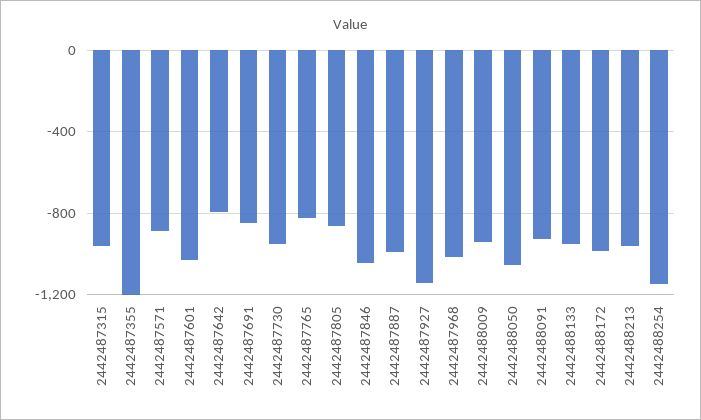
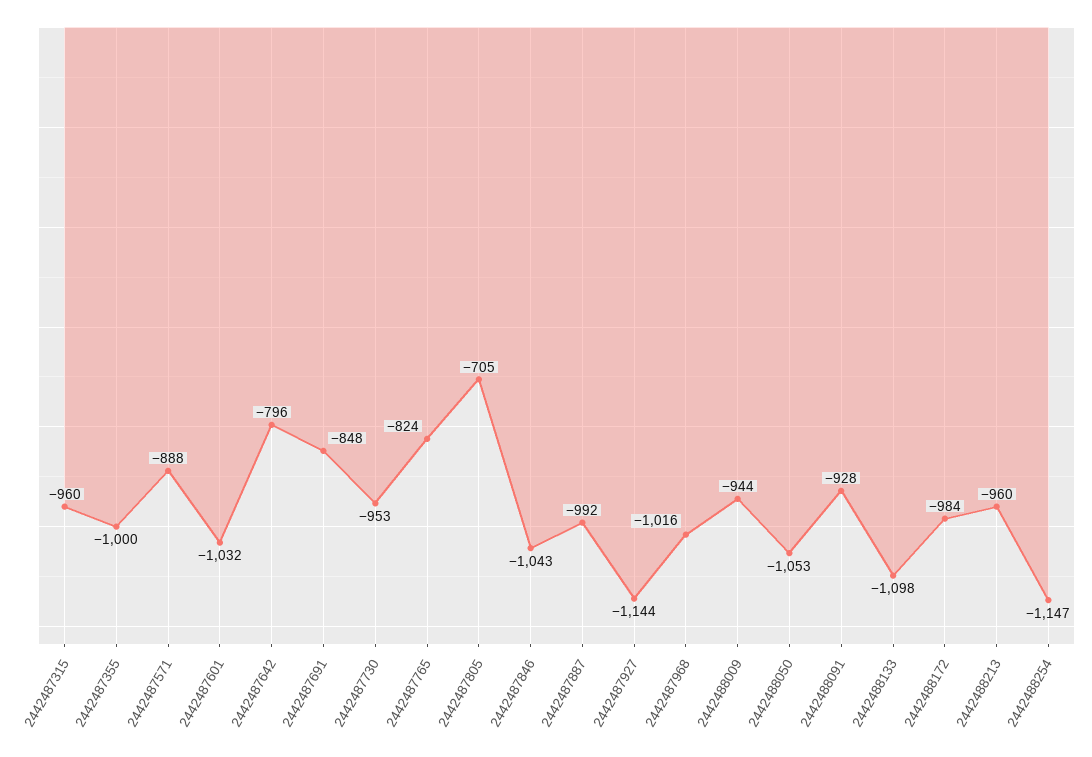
2442487355: -1200 -> -1000
2442487805: -850 -> -705
2442488133: -950 -> -1098

